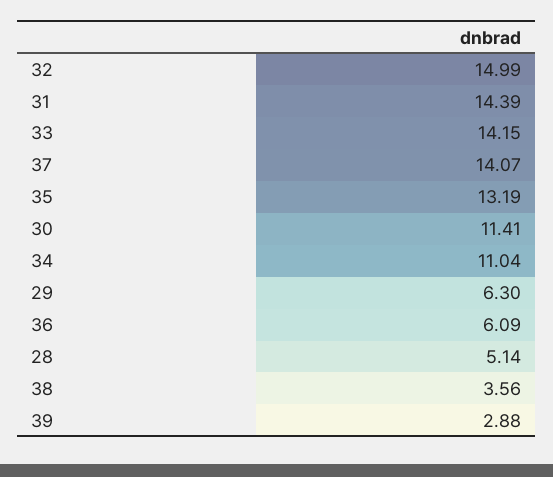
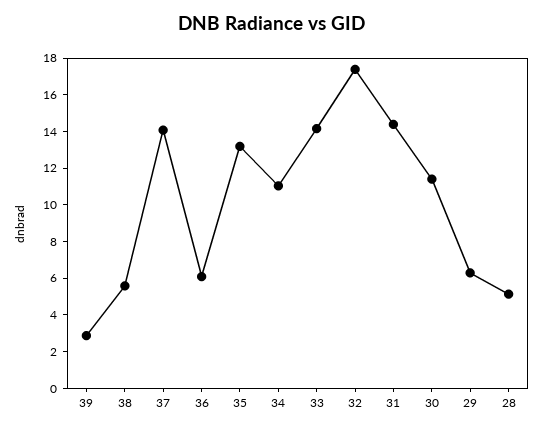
32: 14.99 -> 17.5
38: 3.56 -> 5.5

